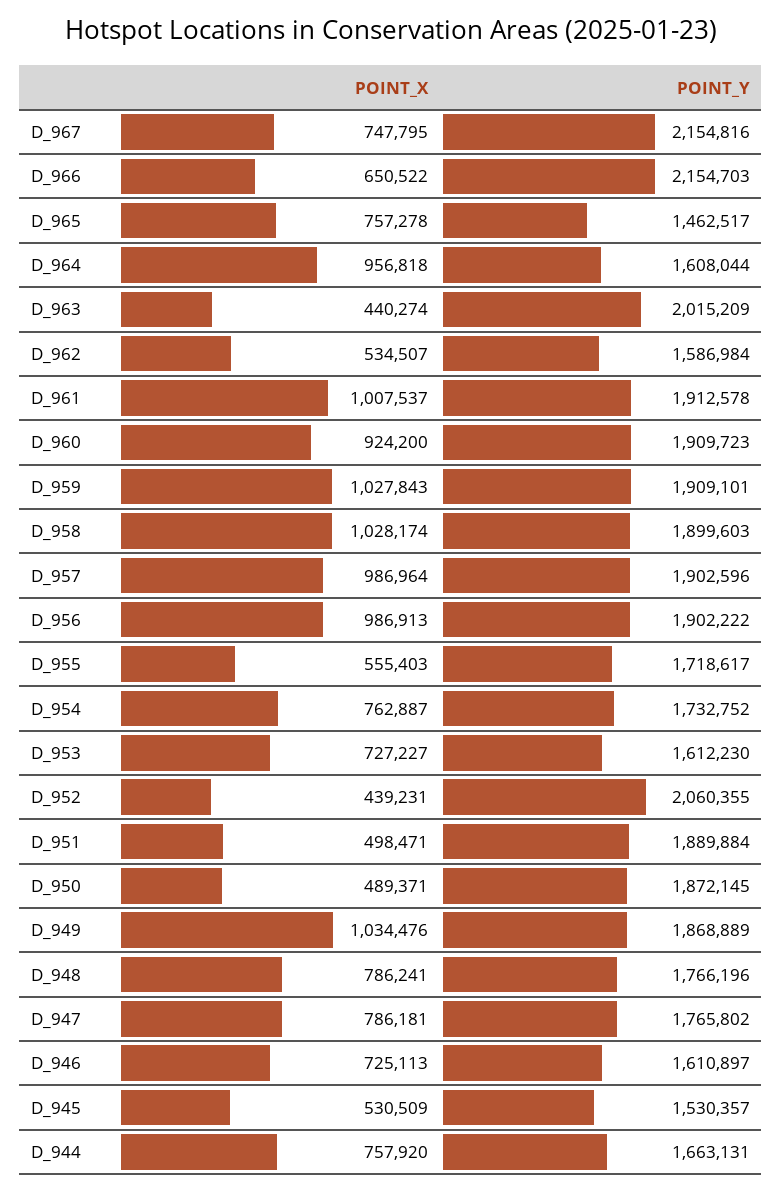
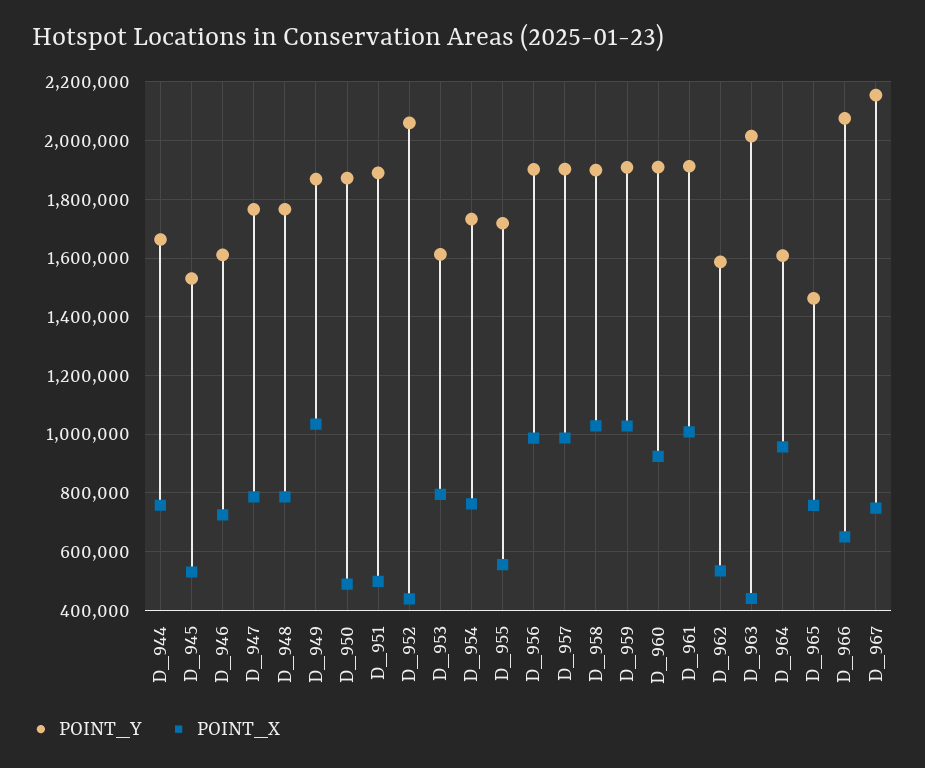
POINT_Y, D_966: 2154703 -> 2075000
POINT_X, D_953: 727227 -> 800000

